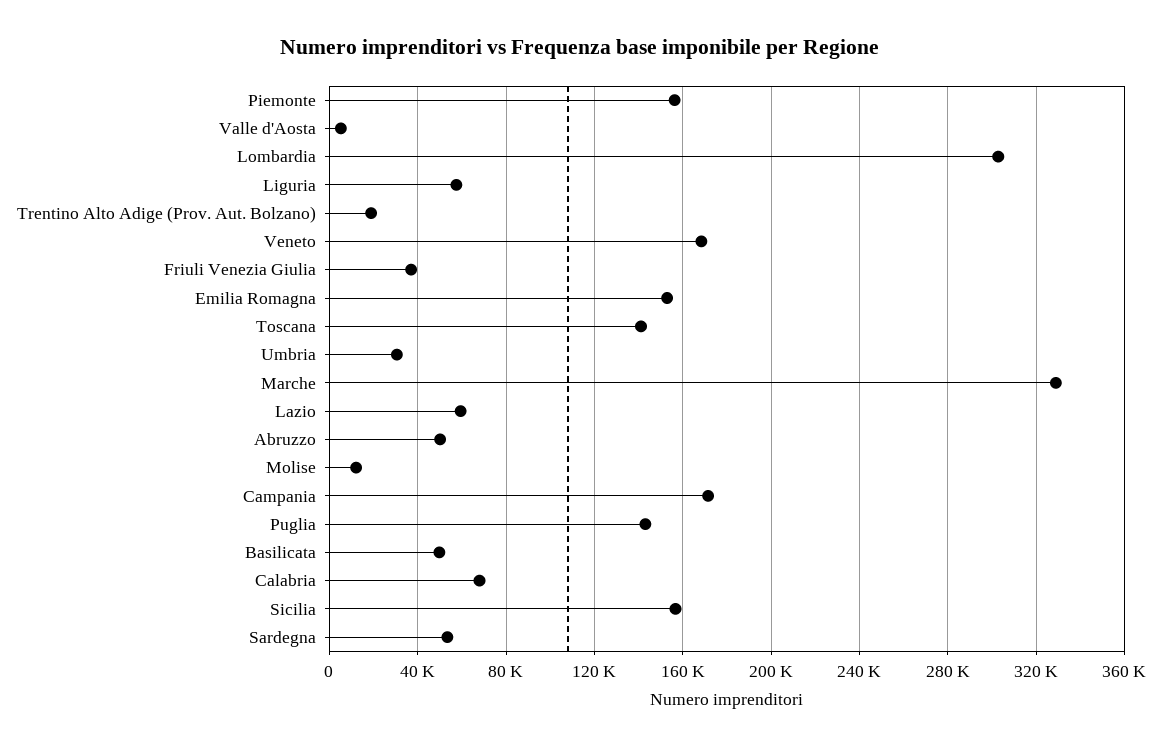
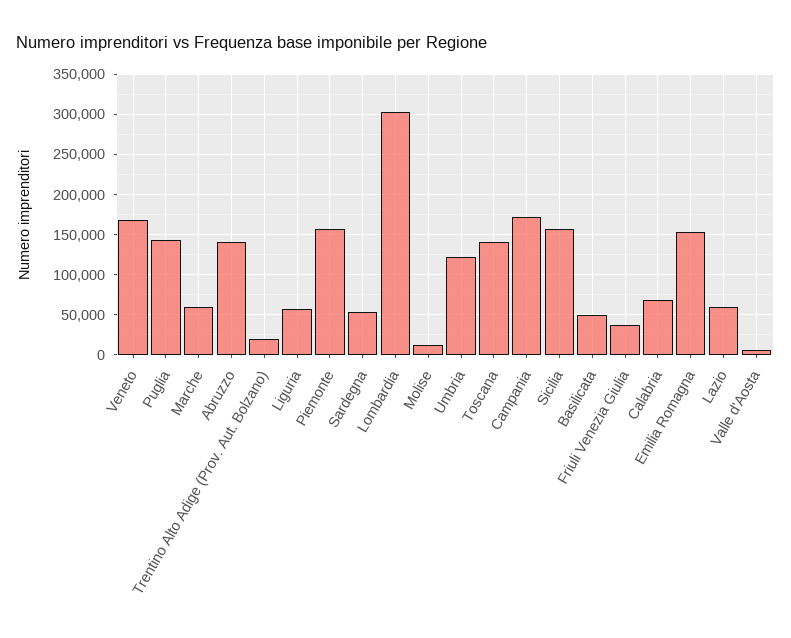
Umbria: 30000 -> 120000
Marche: 330000 -> 60000
Abruzzo: 50000 -> 140000

